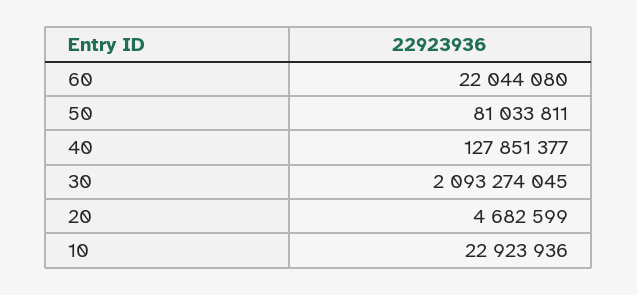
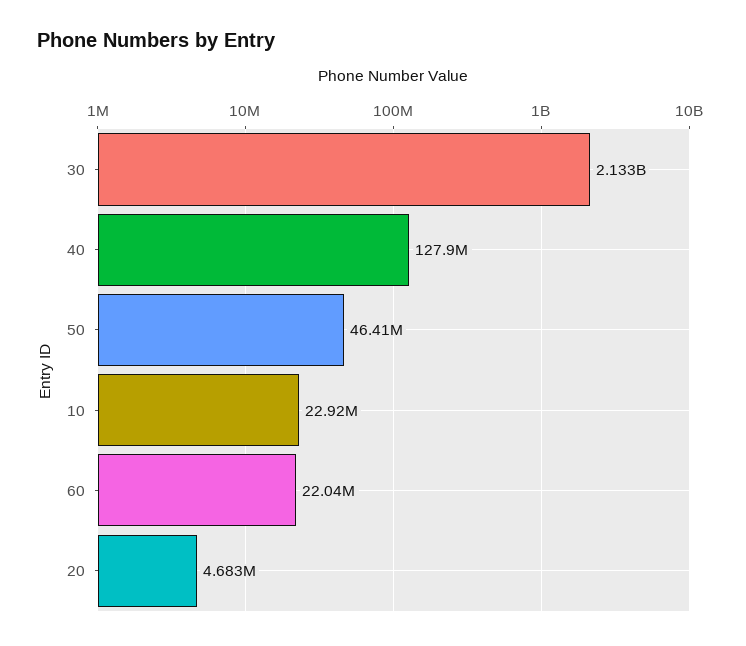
50: 81033811 -> 46410000
30: 2093274045 -> 2133000000

